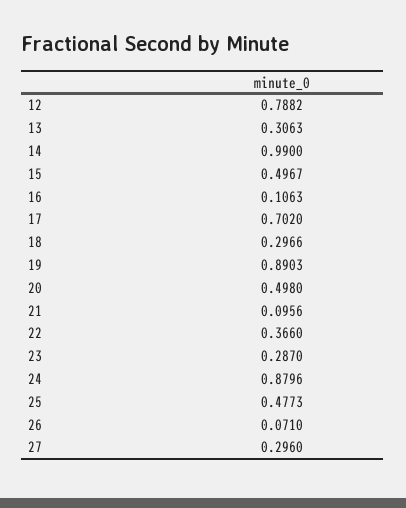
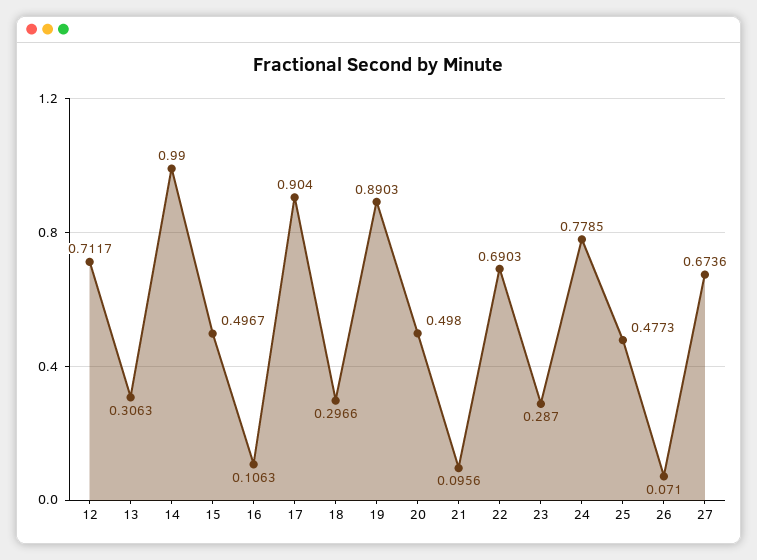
12: 0.7882 -> 0.7117
17: 0.702 -> 0.904
22: 0.366 -> 0.6903
24: 0.8796 -> 0.7785
27: 0.296 -> 0.6736

